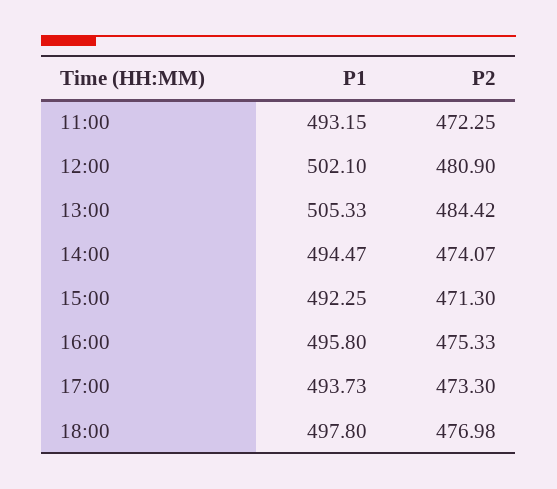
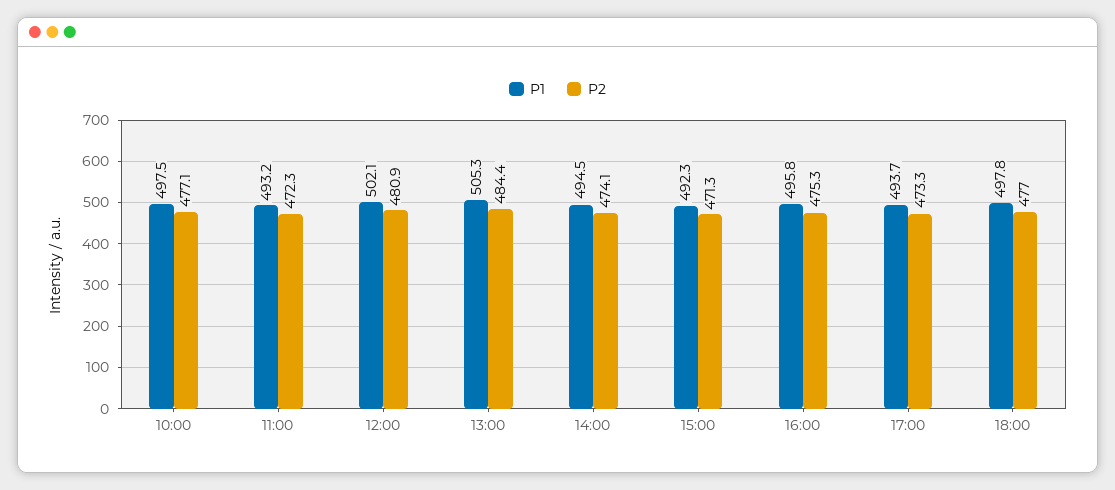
P1, 10:00: none -> 497.5
P2, 10:00: none -> 477.1

